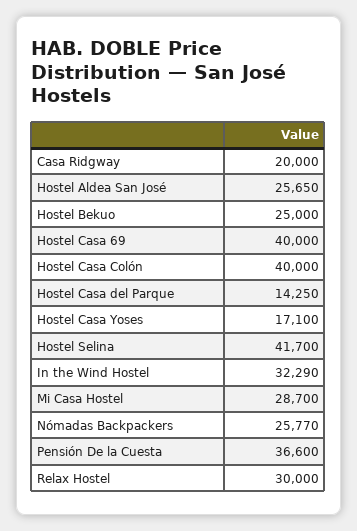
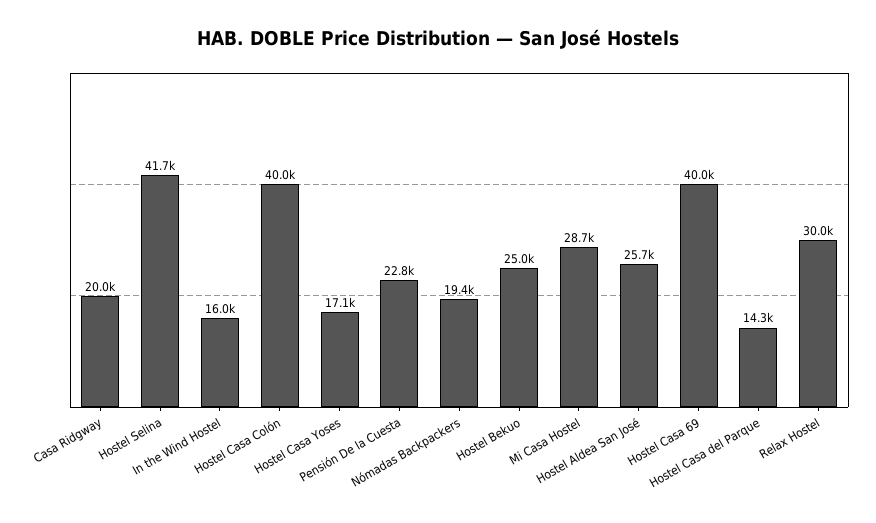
In the Wind Hostel: 32290 -> 16000
Nómadas Backpackers: 25770 -> 19400
Pensión De la Cuesta: 36600 -> 22800

